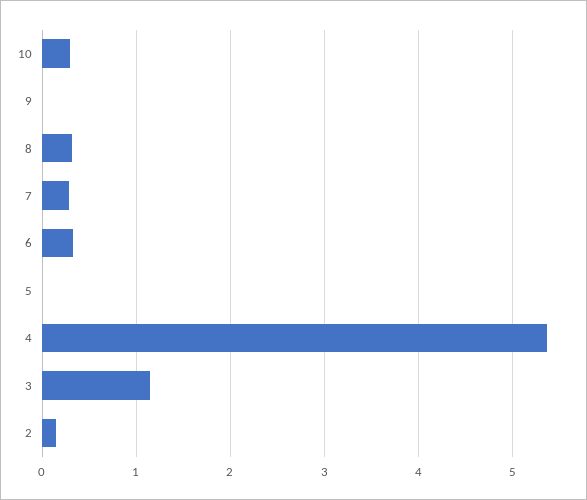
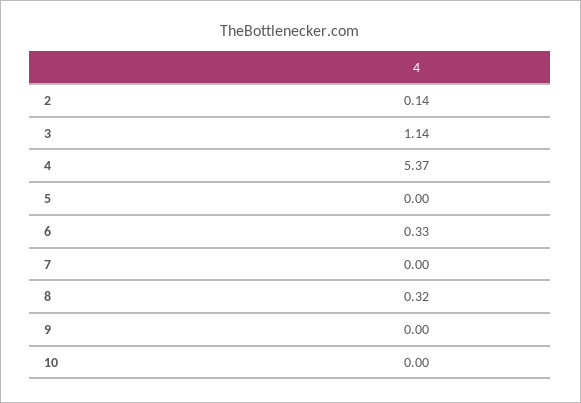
10: 0.3 -> 0
7: 0.3 -> 0

